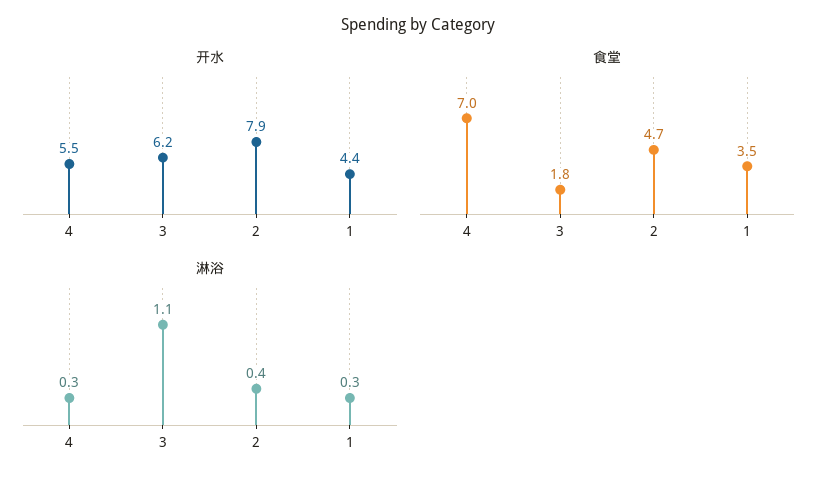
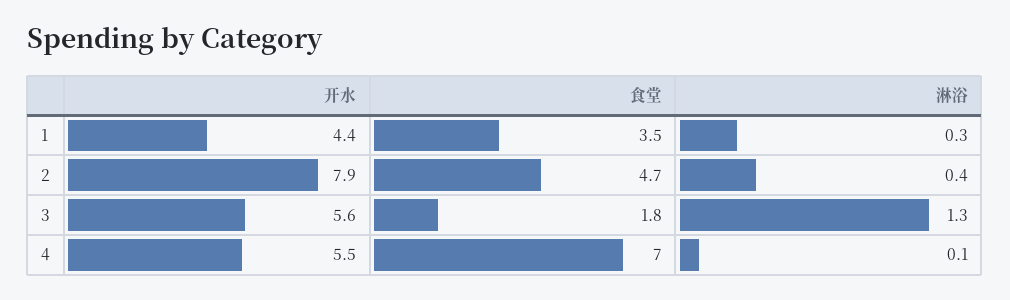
开水, 3: 6.2 -> 5.6
淋浴, 4: 0.3 -> 0.1
淋浴, 3: 1.1 -> 1.3

